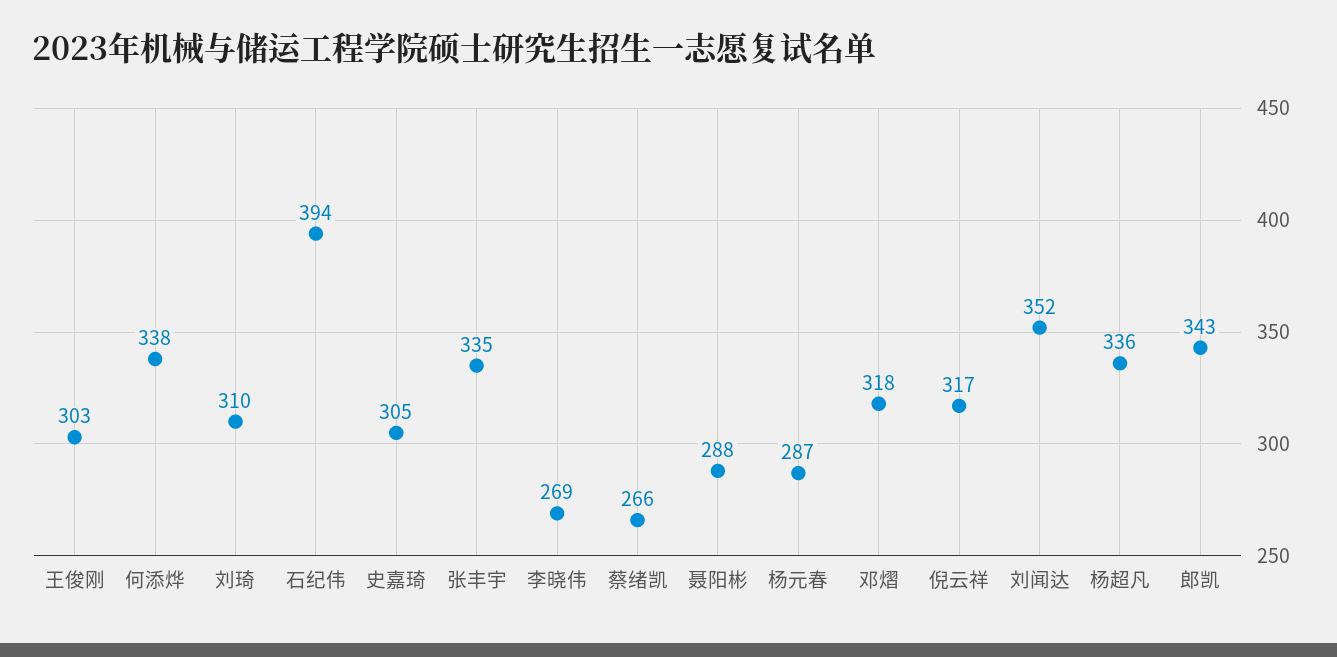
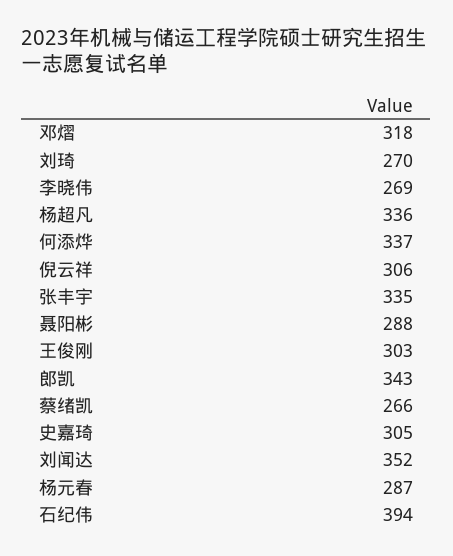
何添烨: 338 -> 337
刘琦: 310 -> 270
倪云祥: 317 -> 306

